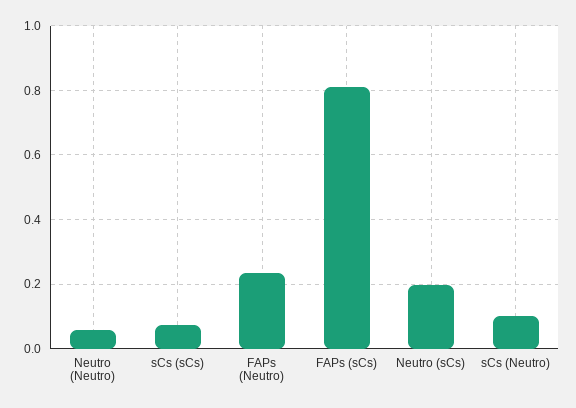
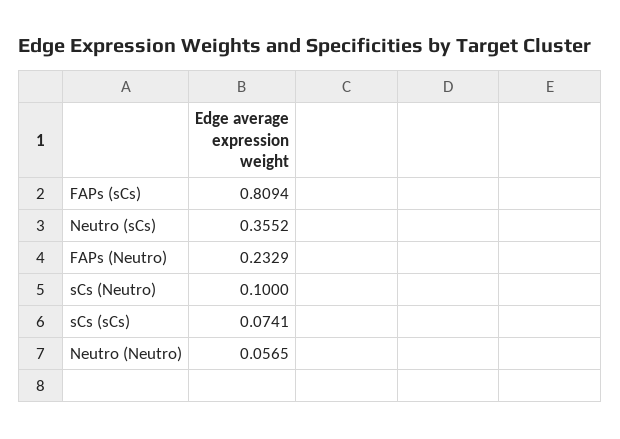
Neutro (sCs): 0.2 -> 0.3552

